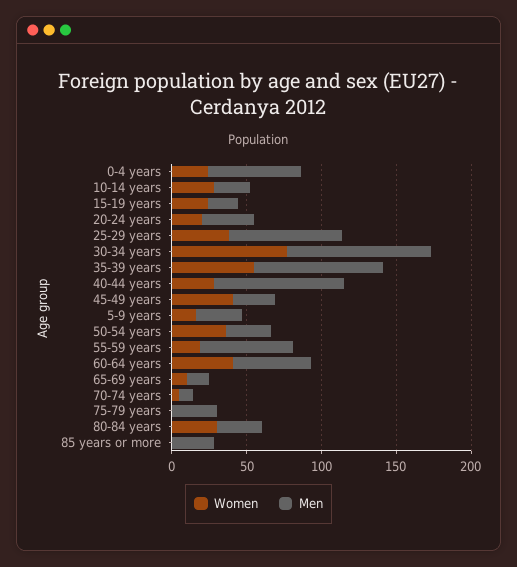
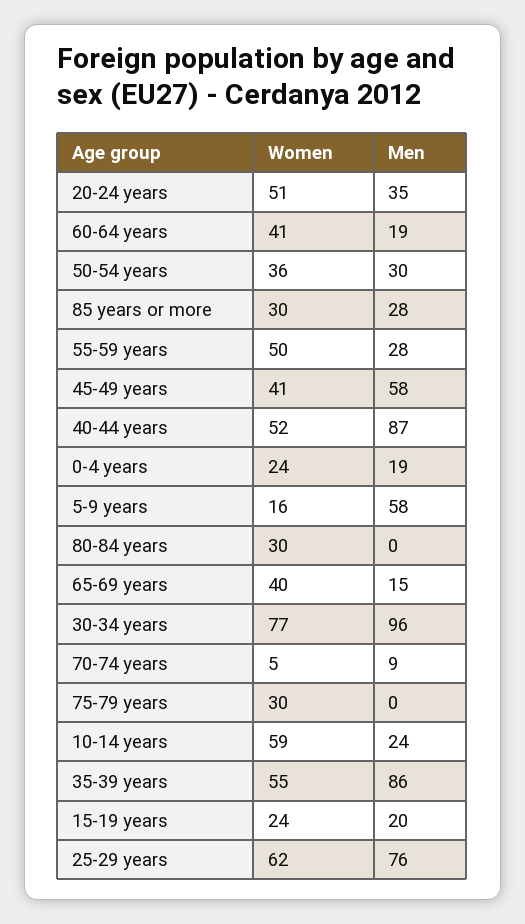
Men, 0-4 years: 60 -> 19
Women, 10-14 years: 30 -> 59
Women, 20-24 years: 20 -> 51
Women, 25-29 years: 40 -> 62
Women, 40-44 years: 30 -> 52
Men, 45-49 years: 30 -> 58
Men, 5-9 years: 30 -> 58
Women, 55-59 years: 20 -> 50
Men, 55-59 years: 60 -> 28
Men, 60-64 years: 50 -> 19
Women, 65-69 years: 10 -> 40
Women, 75-79 years: 0 -> 30
Men, 75-79 years: 30 -> 0
Men, 80-84 years: 30 -> 0
Women, 85 years or more: 0 -> 30

